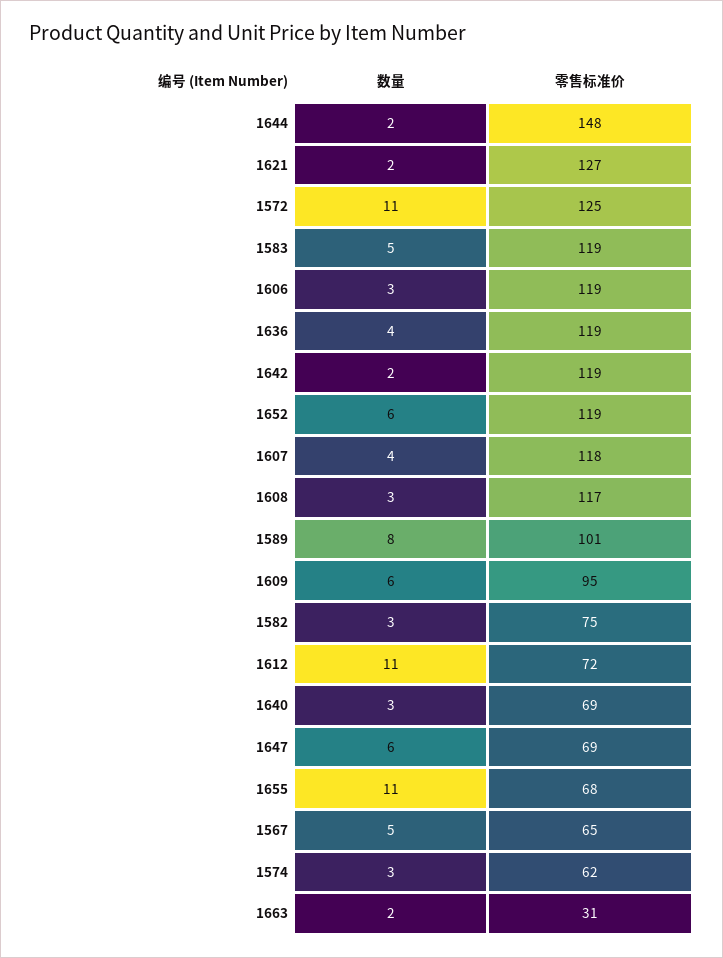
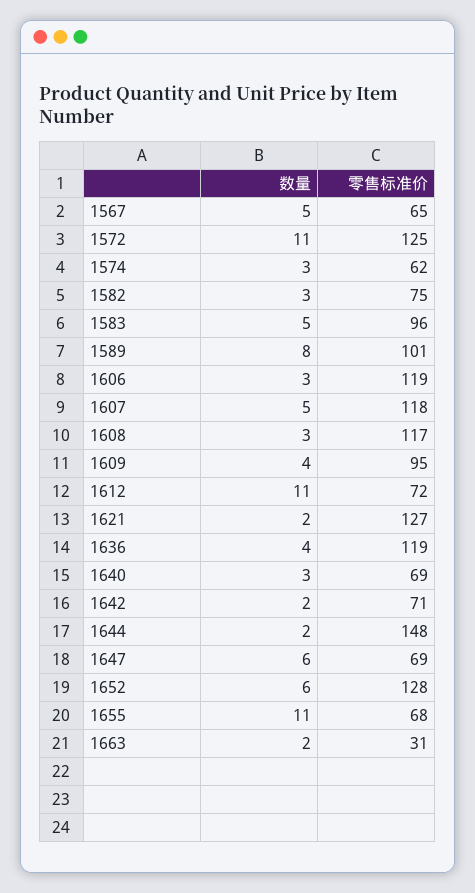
零售标准价, 1583: 119 -> 96
零售标准价, 1642: 119 -> 71
零售标准价, 1652: 119 -> 128
数量, 1607: 4 -> 5
数量, 1609: 6 -> 4

